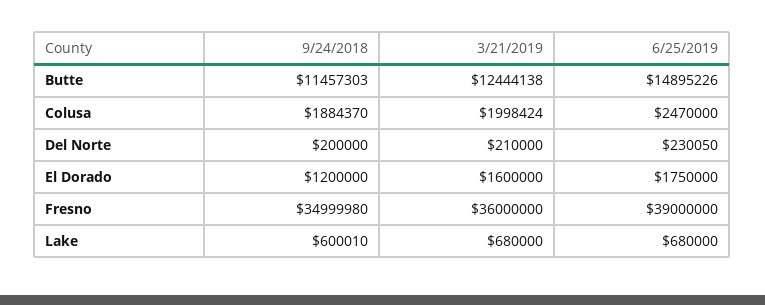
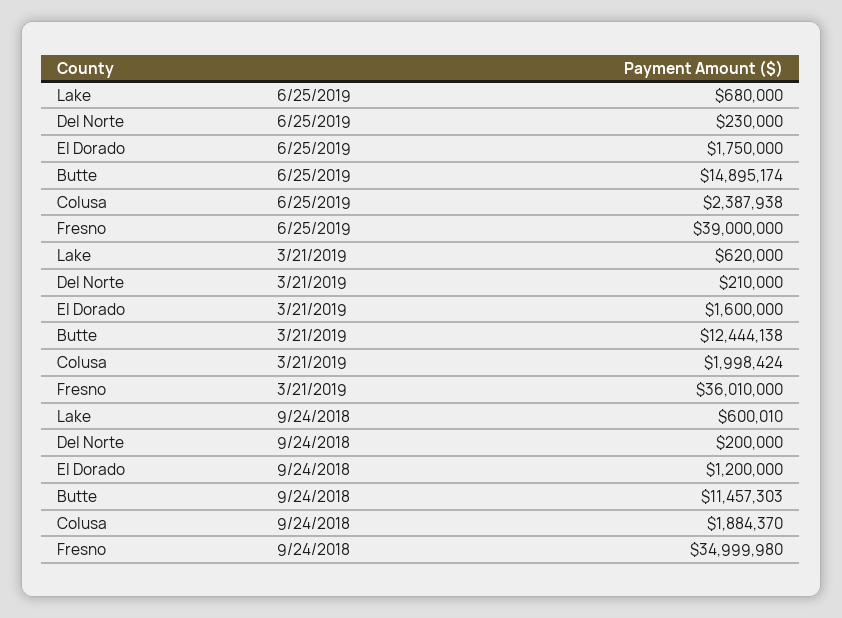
6/25/2019, Butte: 14895226 -> 14895174
6/25/2019, Colusa: 2470000 -> 2387938
6/25/2019, Del Norte: 230050 -> 230000
3/21/2019, Fresno: 36000000 -> 36010000
3/21/2019, Lake: 680000 -> 620000

